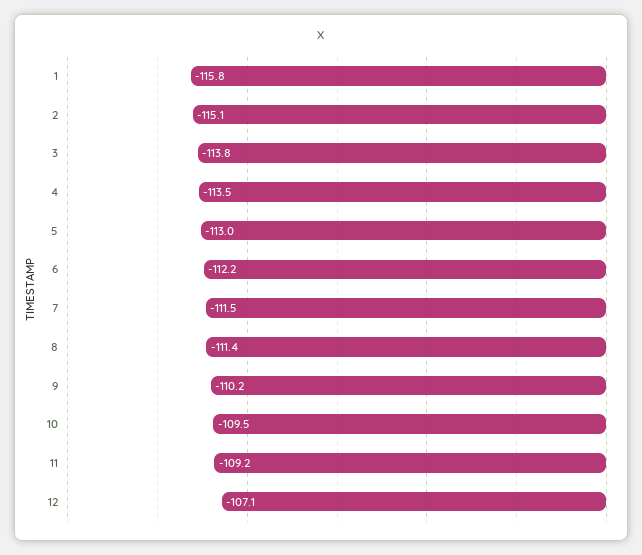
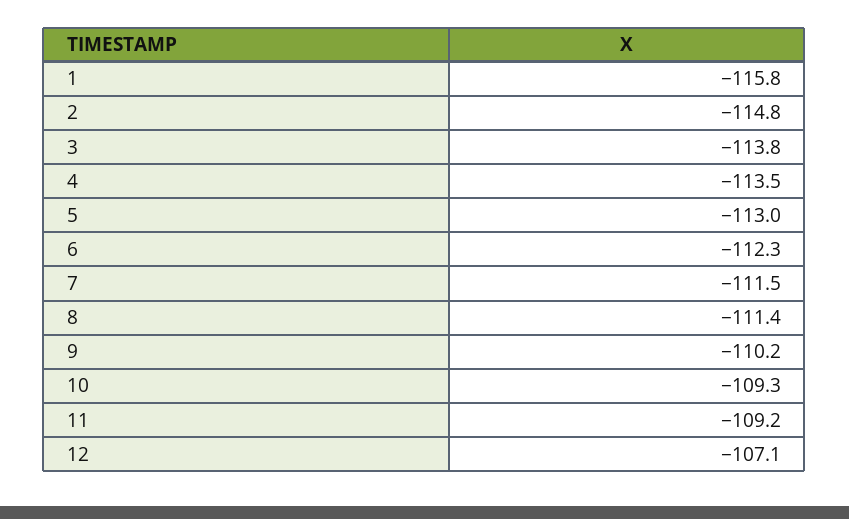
2: -115.1 -> -114.8
6: -112.2 -> -112.3
10: -109.5 -> -109.3

